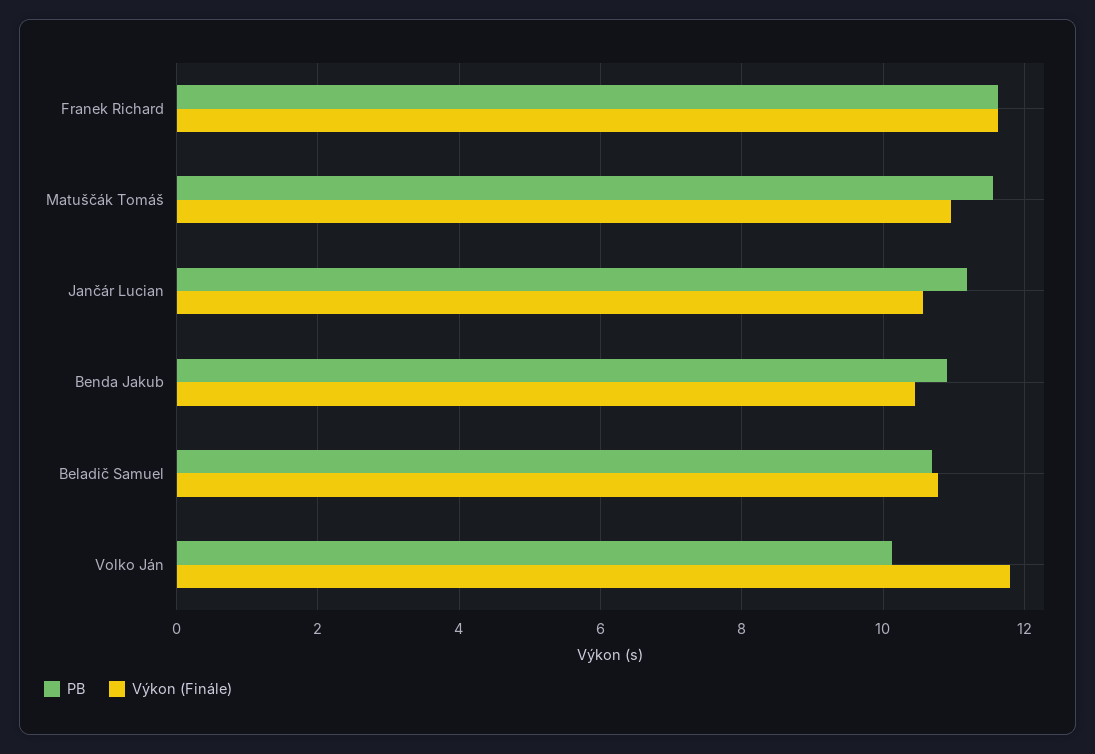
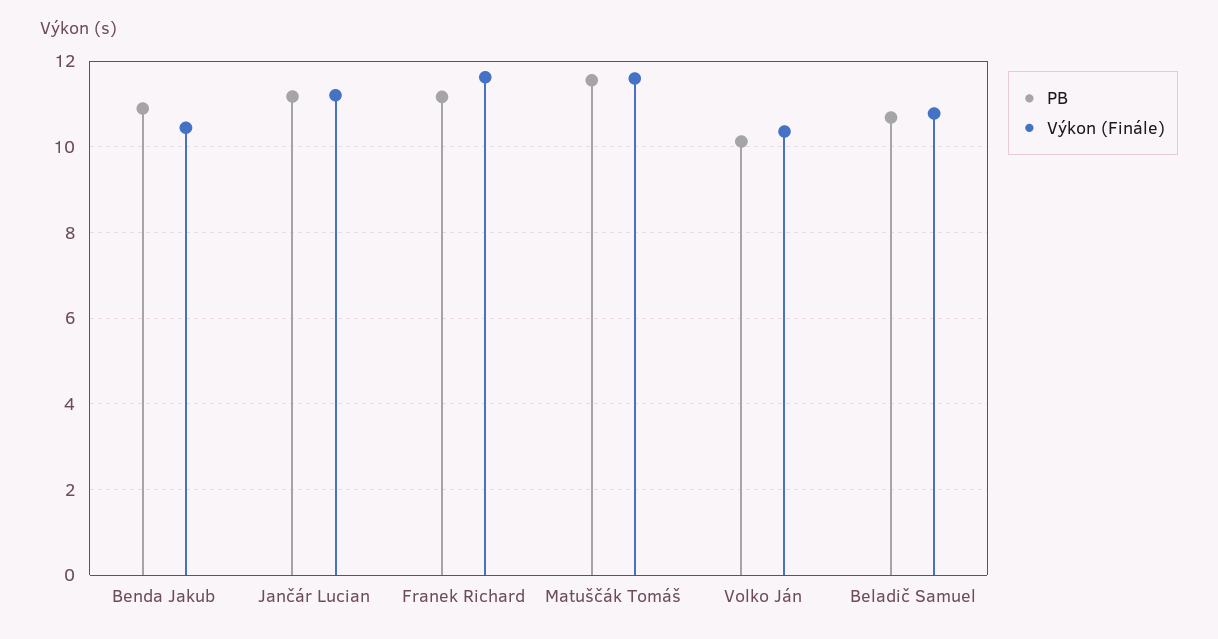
PB, Franek Richard: 11.6 -> 11.2
Výkon (Finále), Matuščák Tomáš: 11 -> 11.6
Výkon (Finále), Jančár Lucian: 10.6 -> 11.2
Výkon (Finále), Volko Ján: 11.8 -> 10.4

